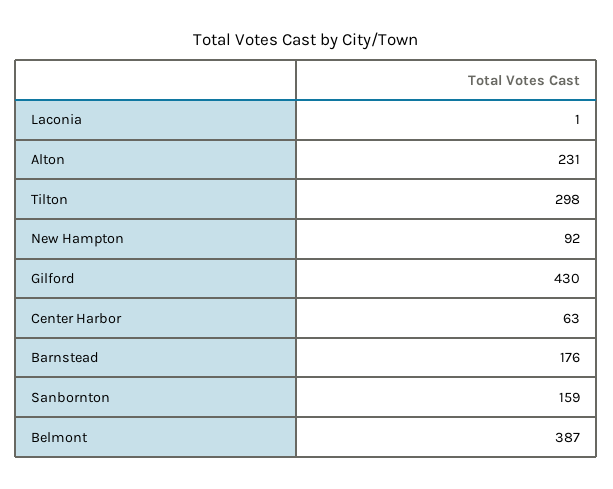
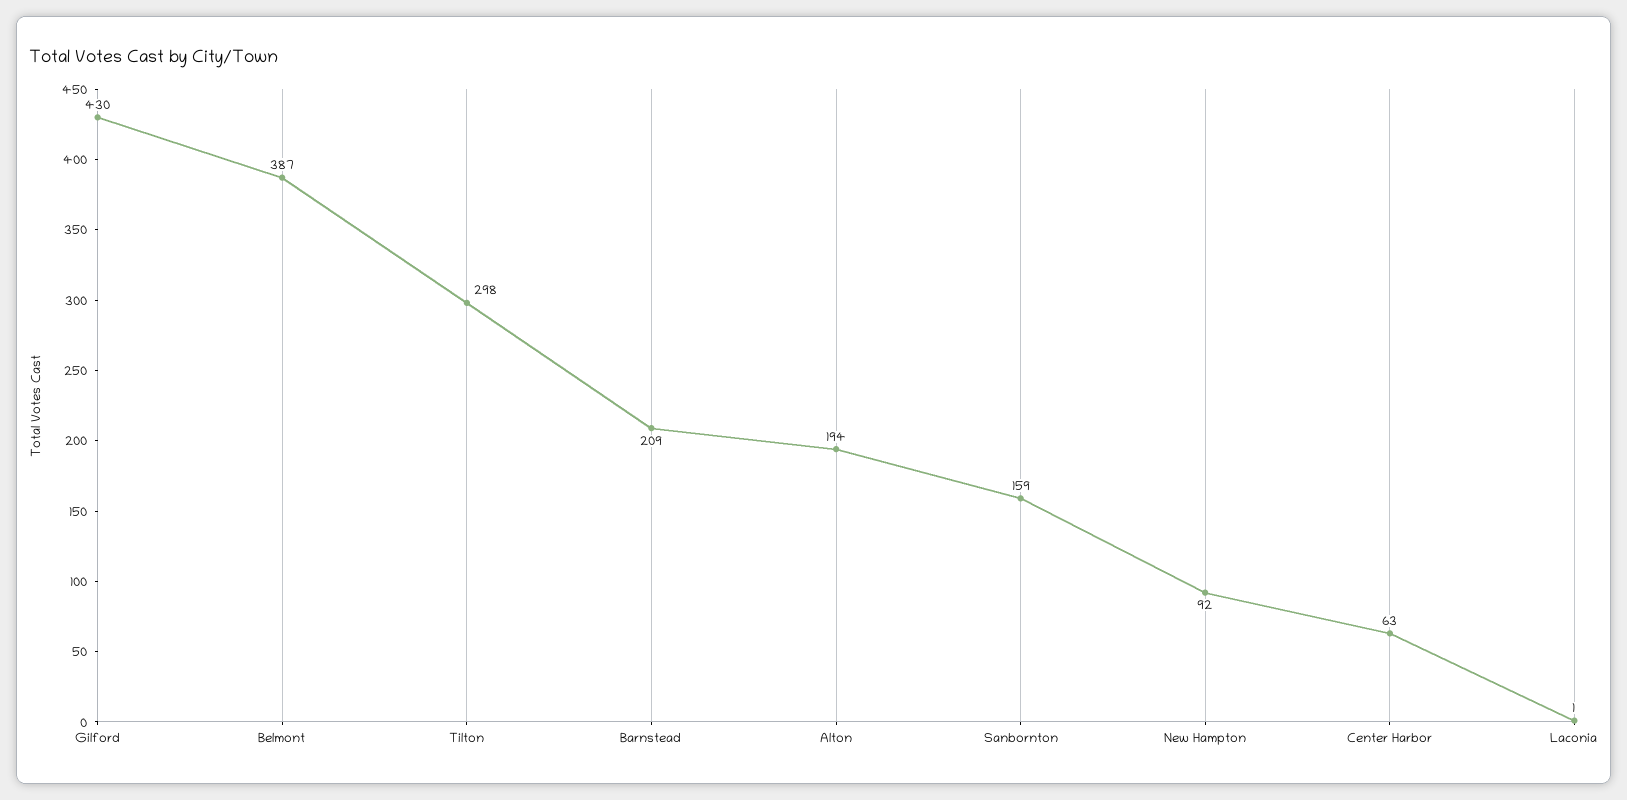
Alton: 231 -> 194
Barnstead: 176 -> 209

